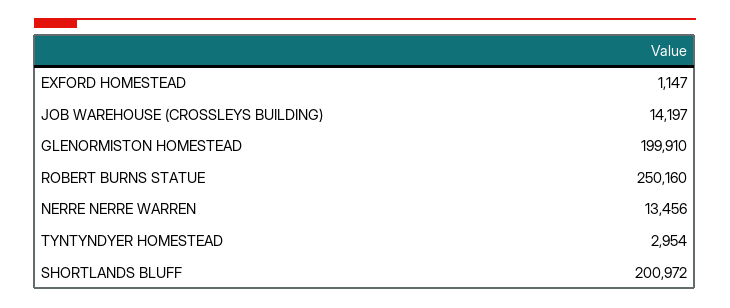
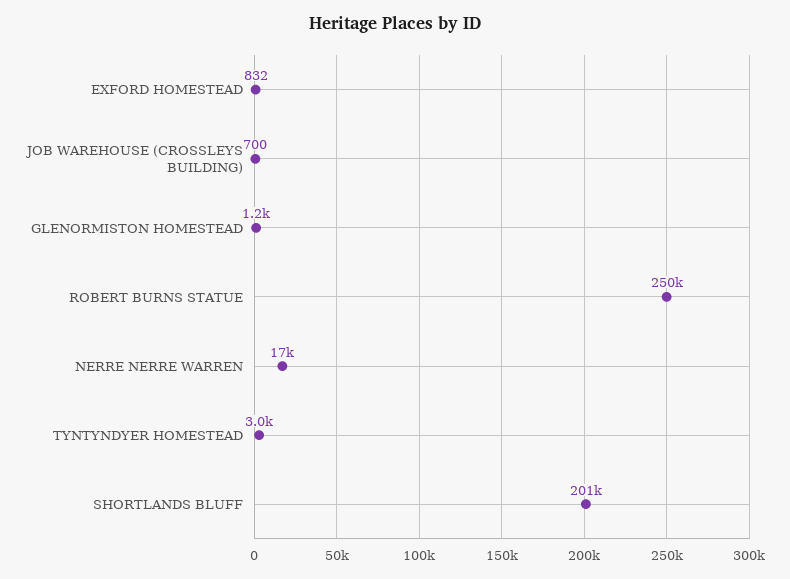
EXFORD HOMESTEAD: 1147 -> 832
JOB WAREHOUSE (CROSSLEYS BUILDING): 14197 -> 700
GLENORMISTON HOMESTEAD: 199910 -> 1200
NERRE NERRE WARREN: 13456 -> 17000

